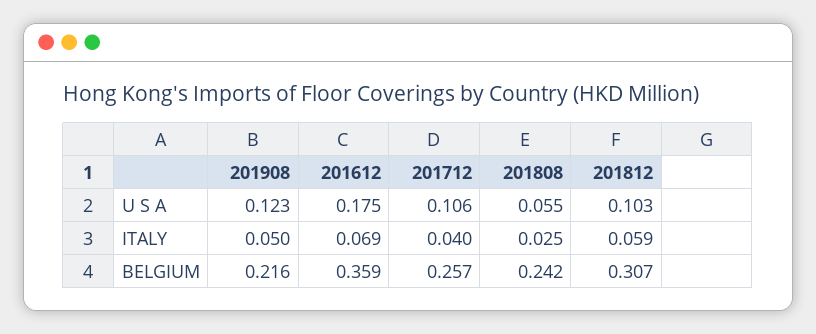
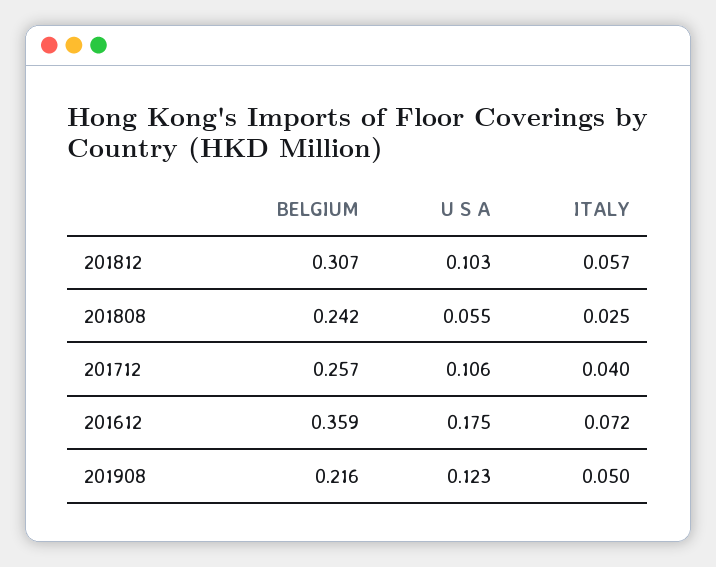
201612, ITALY: 0.069 -> 0.072
201812, ITALY: 0.059 -> 0.057

